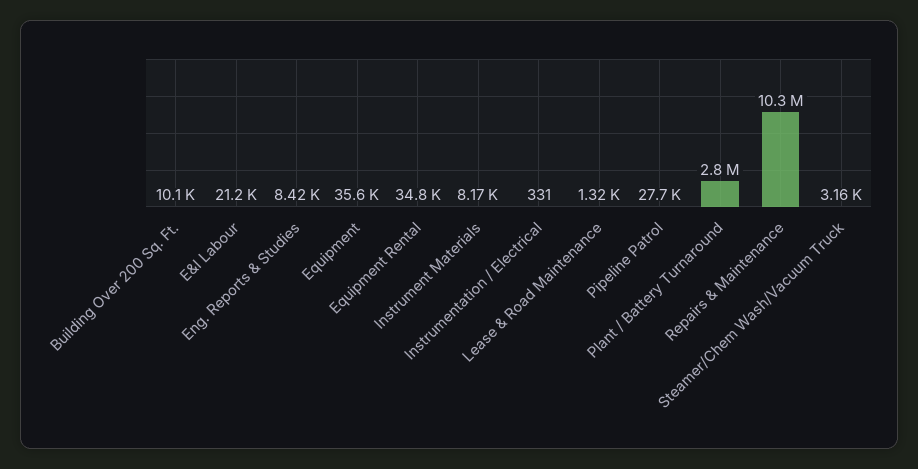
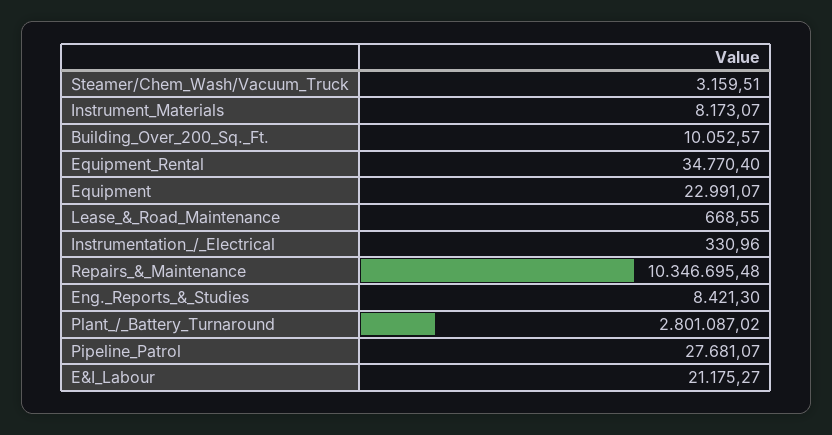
Equipment: 35600 -> 22991.07
Lease & Road Maintenance: 1320 -> 668.55

